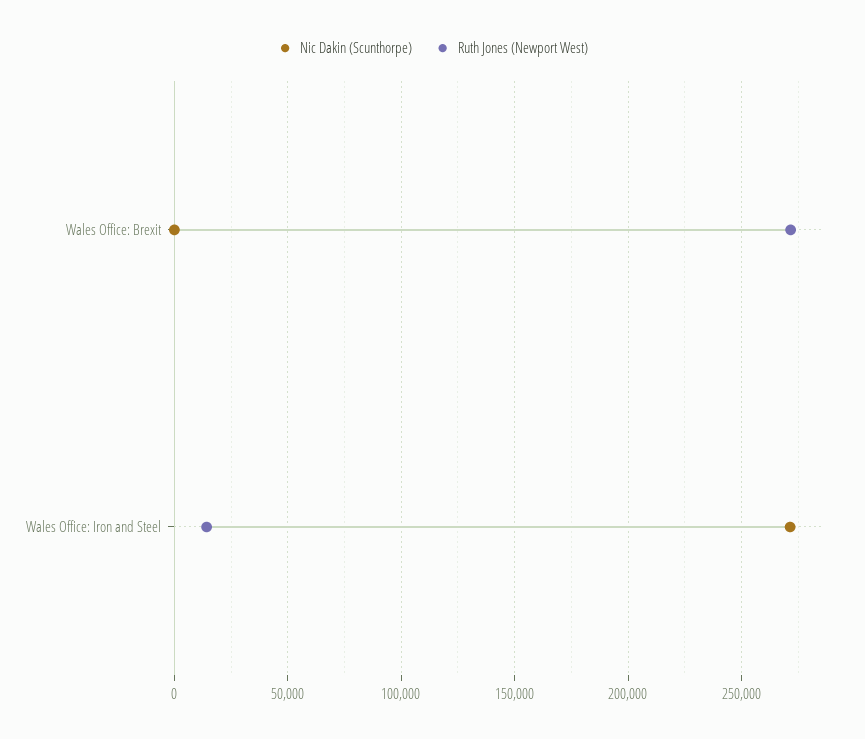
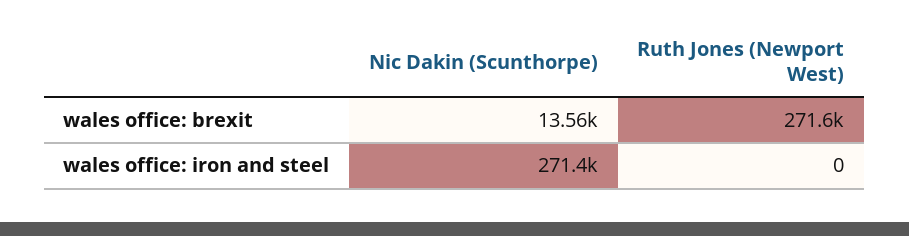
Nic Dakin (Scunthorpe), Wales Office: Brexit: 0 -> 13560
Ruth Jones (Newport West), Wales Office: Iron and Steel: 15000 -> 0

